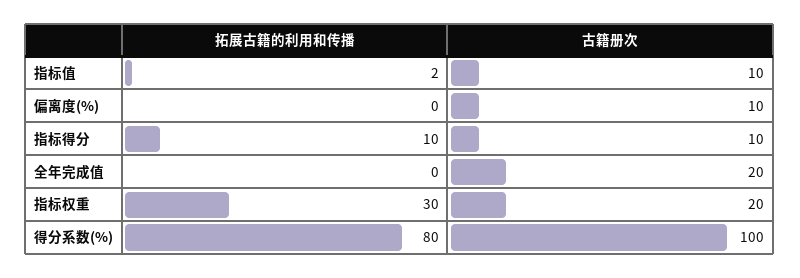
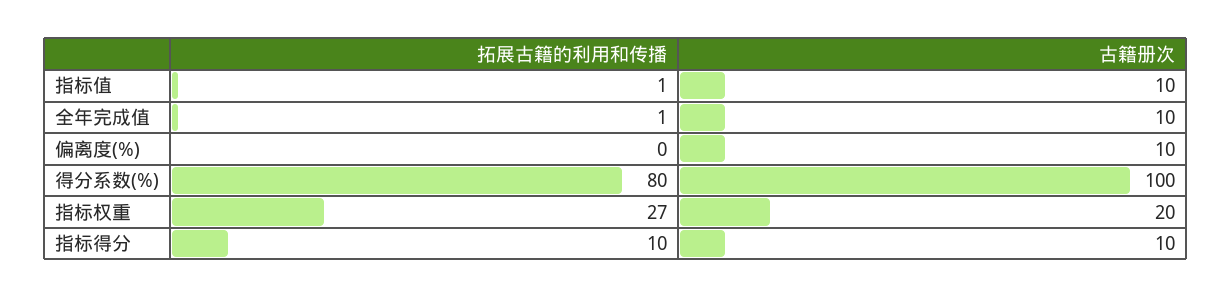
拓展古籍的利用和传播, 指标值: 2 -> 1
拓展古籍的利用和传播, 全年完成值: 0 -> 1
古籍册次, 全年完成值: 20 -> 10
拓展古籍的利用和传播, 指标权重: 30 -> 27

